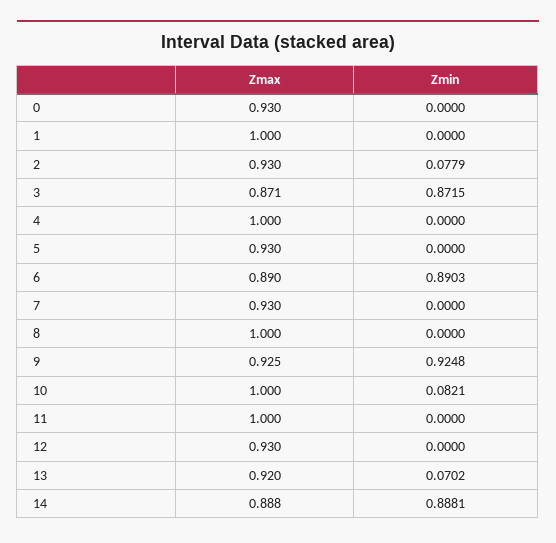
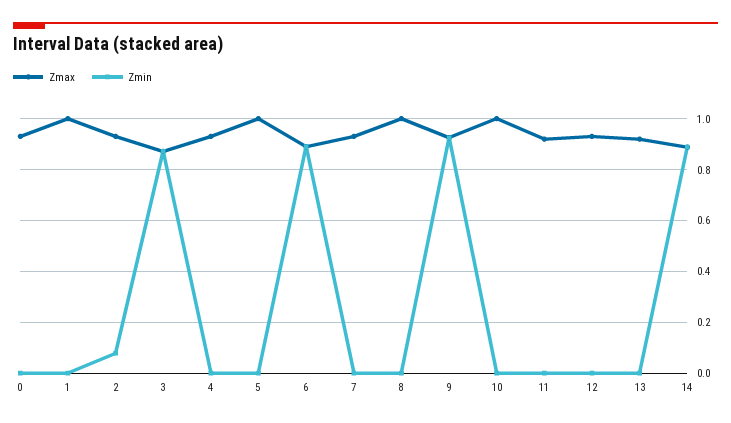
Zmax, 4: 1 -> 0.925
Zmax, 5: 0.93 -> 1
Zmin, 10: 0.0821 -> 0
Zmax, 11: 1 -> 0.925
Zmin, 13: 0.0702 -> 0

